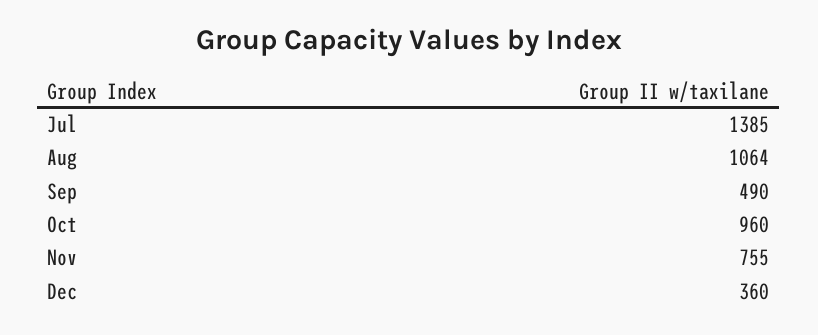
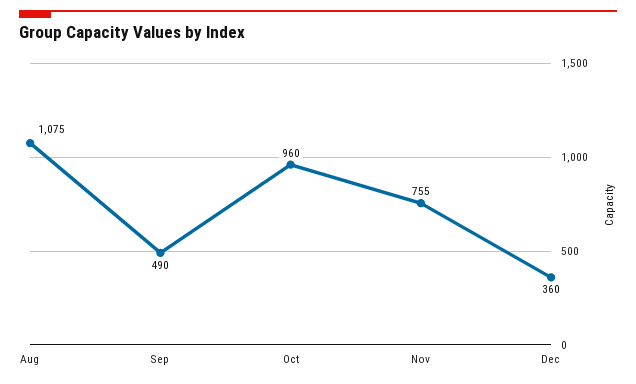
Jul: 1385 -> none
Aug: 1064 -> 1075

